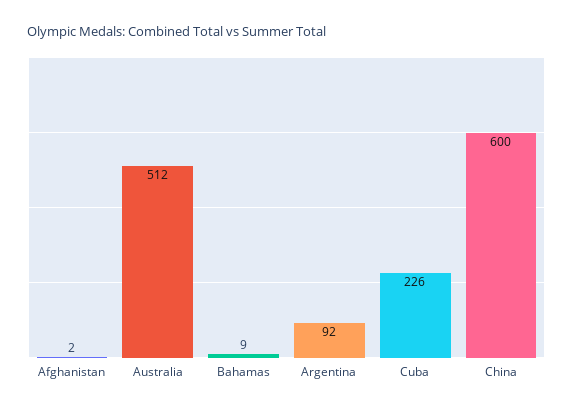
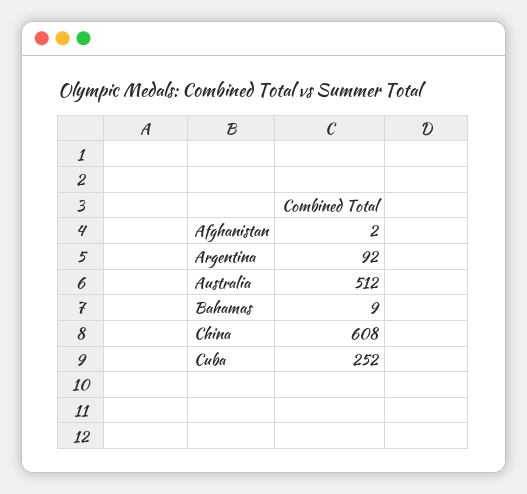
Cuba: 226 -> 252
China: 600 -> 608

